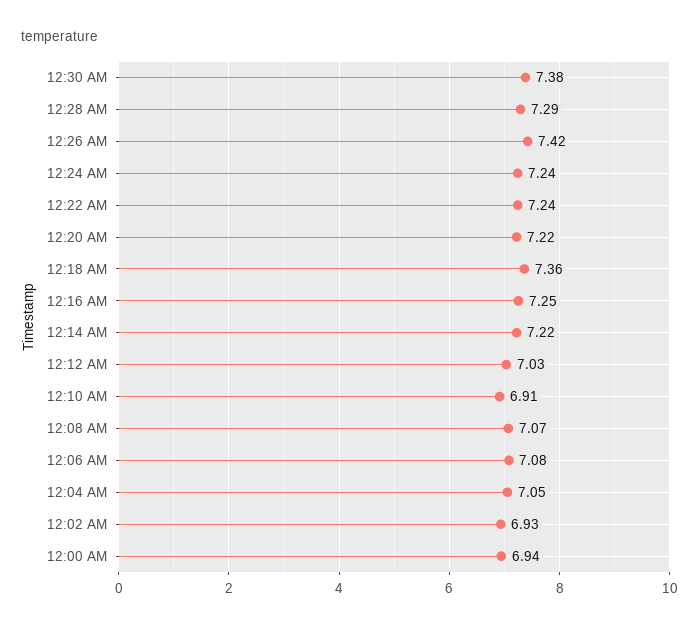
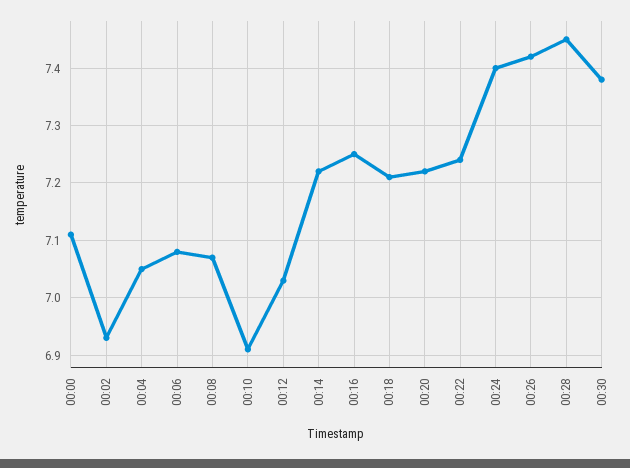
12:28 AM: 7.29 -> 7.45
12:24 AM: 7.24 -> 7.4
12:18 AM: 7.36 -> 7.2
12:00 AM: 6.94 -> 7.1

